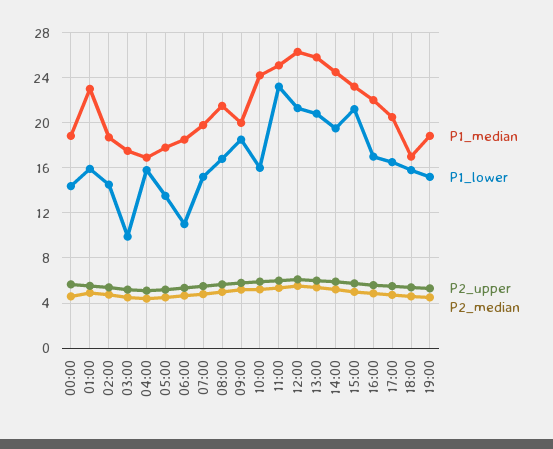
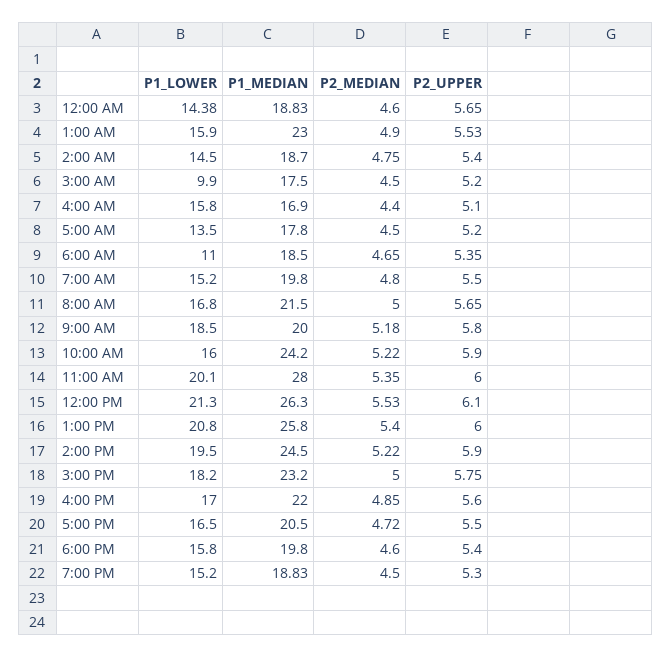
P1_median, 11:00: 25 -> 28
P1_lower, 11:00: 23 -> 20.1
P1_lower, 15:00: 21 -> 18.2
P1_median, 18:00: 17 -> 19.8

